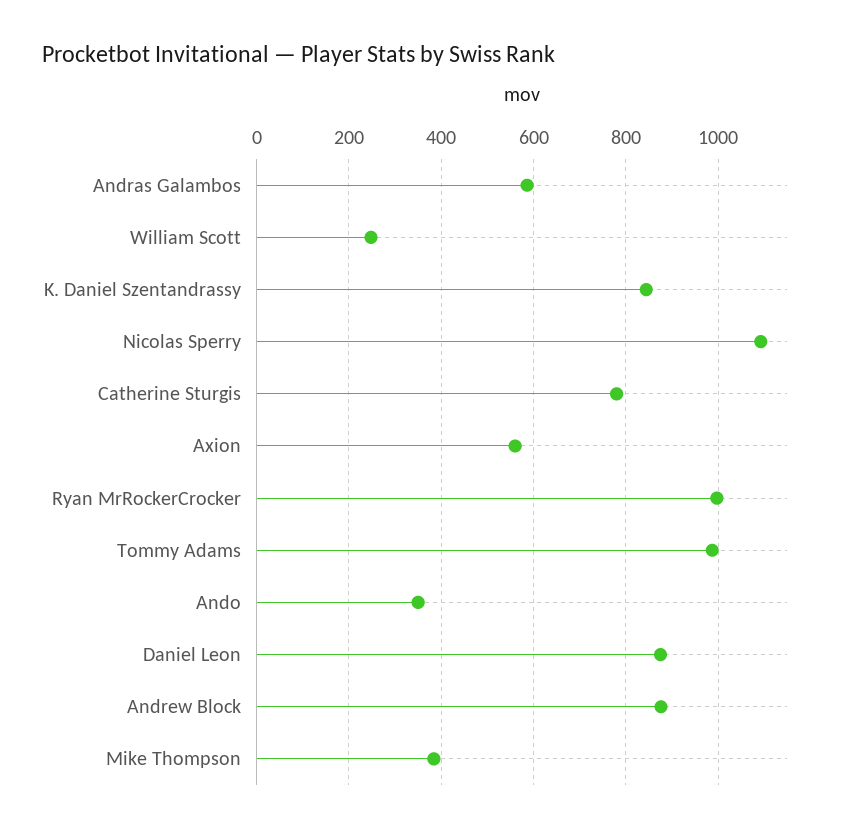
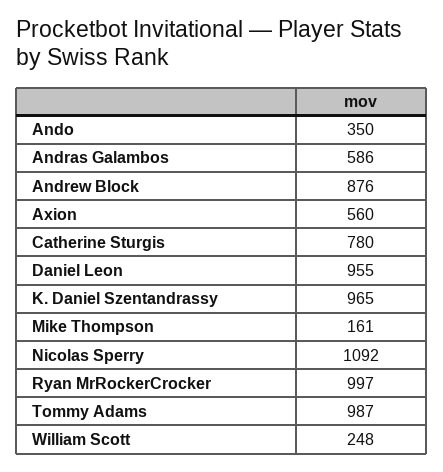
K. Daniel Szentandrassy: 840 -> 965
Daniel Leon: 880 -> 955
Mike Thompson: 380 -> 161

